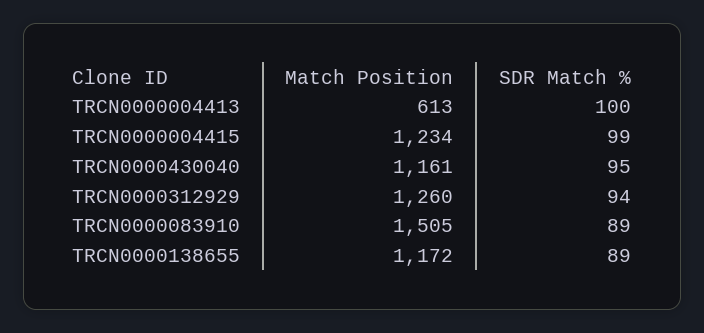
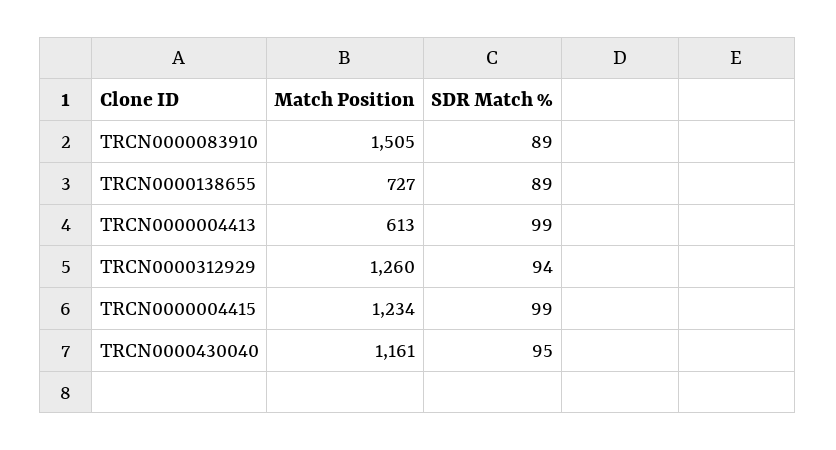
SDR Match %, TRCN0000004413: 100 -> 99
Match Position, TRCN0000138655: 1172 -> 727

